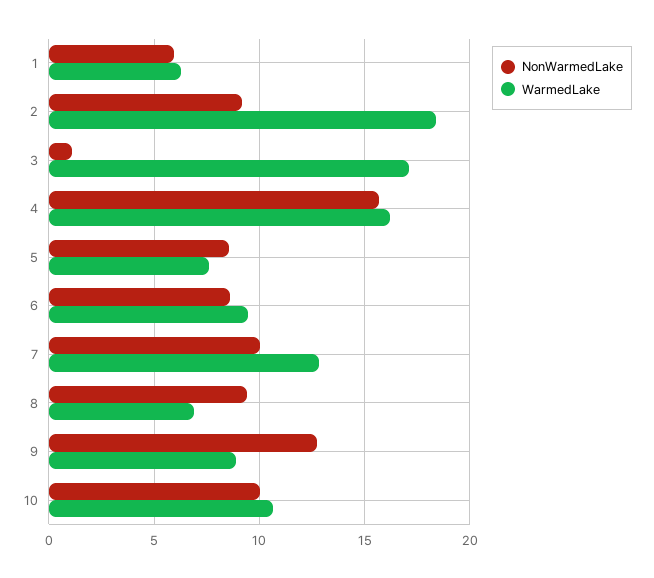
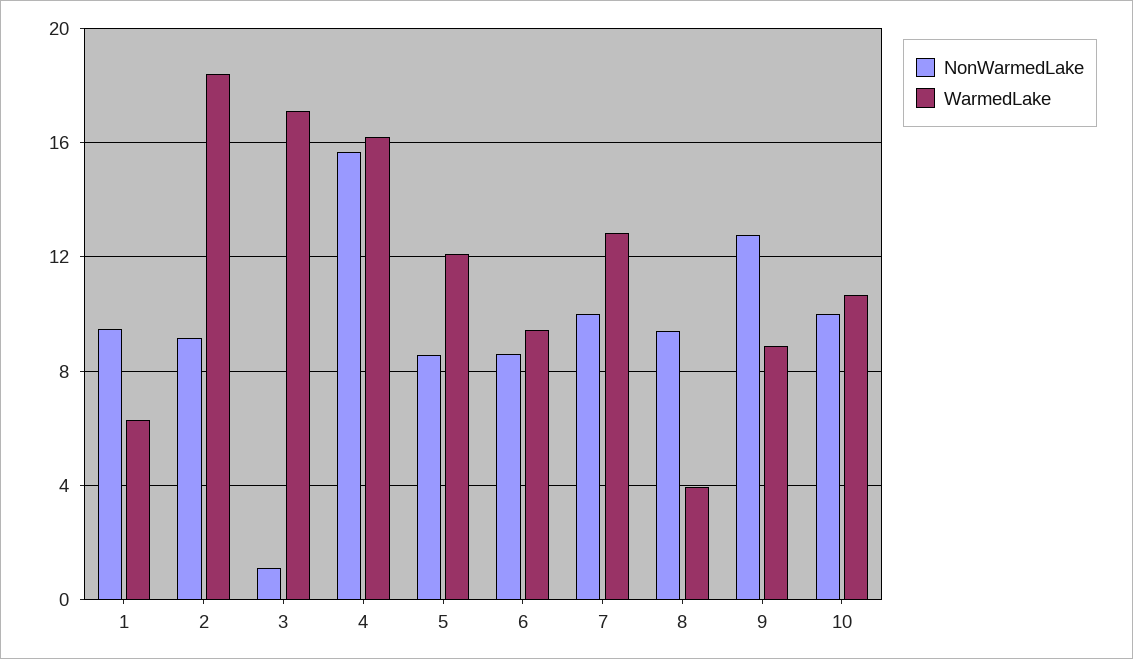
NonWarmedLake, 1: 6 -> 9.5
WarmedLake, 5: 7.5 -> 12
WarmedLake, 8: 7 -> 4

